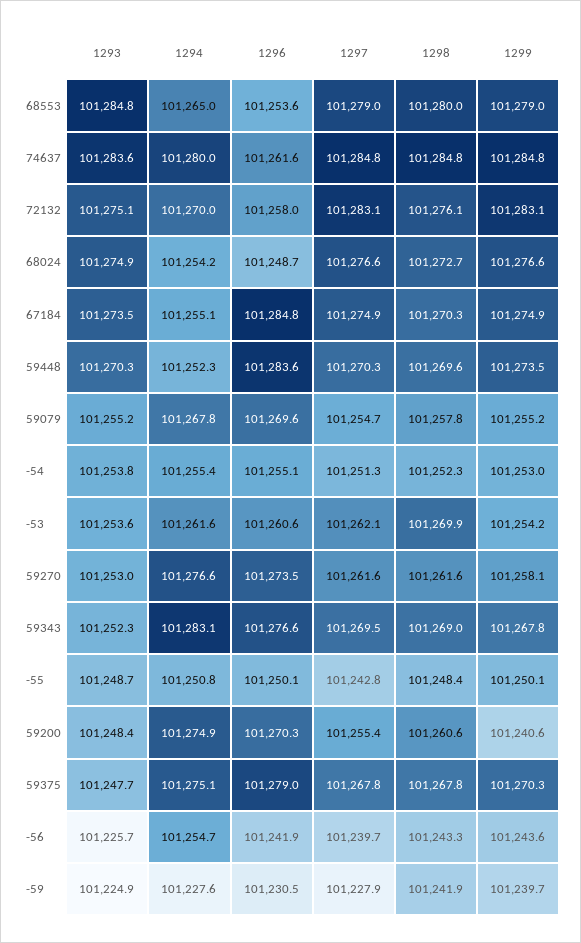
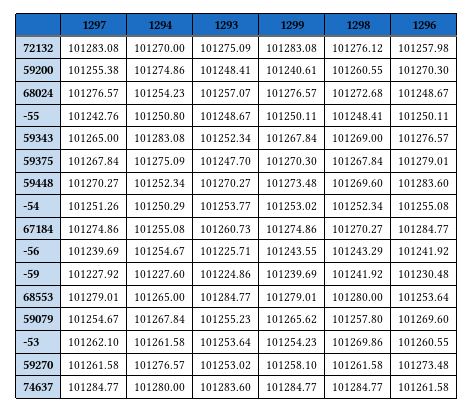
1293, 68024: 101274.9 -> 101257.07
1293, 67184: 101273.5 -> 101260.73
1299, 59079: 101255.2 -> 101265.62
1294, -54: 101255.4 -> 101250.29
1297, 59343: 101269.5 -> 101265

